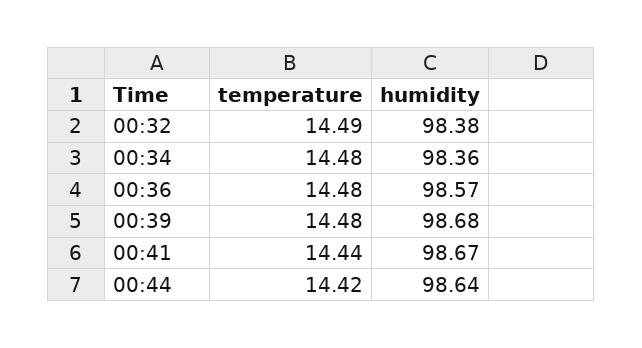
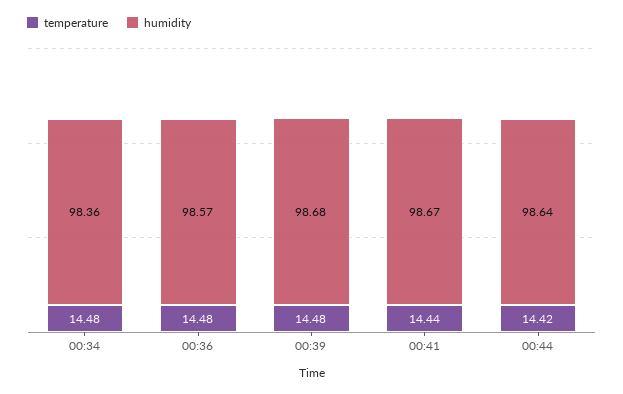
temperature, 00:32: 14.49 -> none
humidity, 00:32: 98.38 -> none

